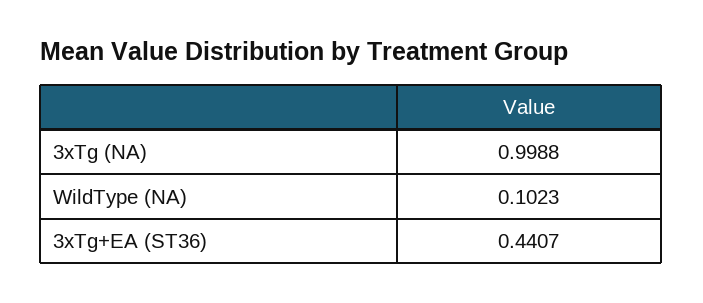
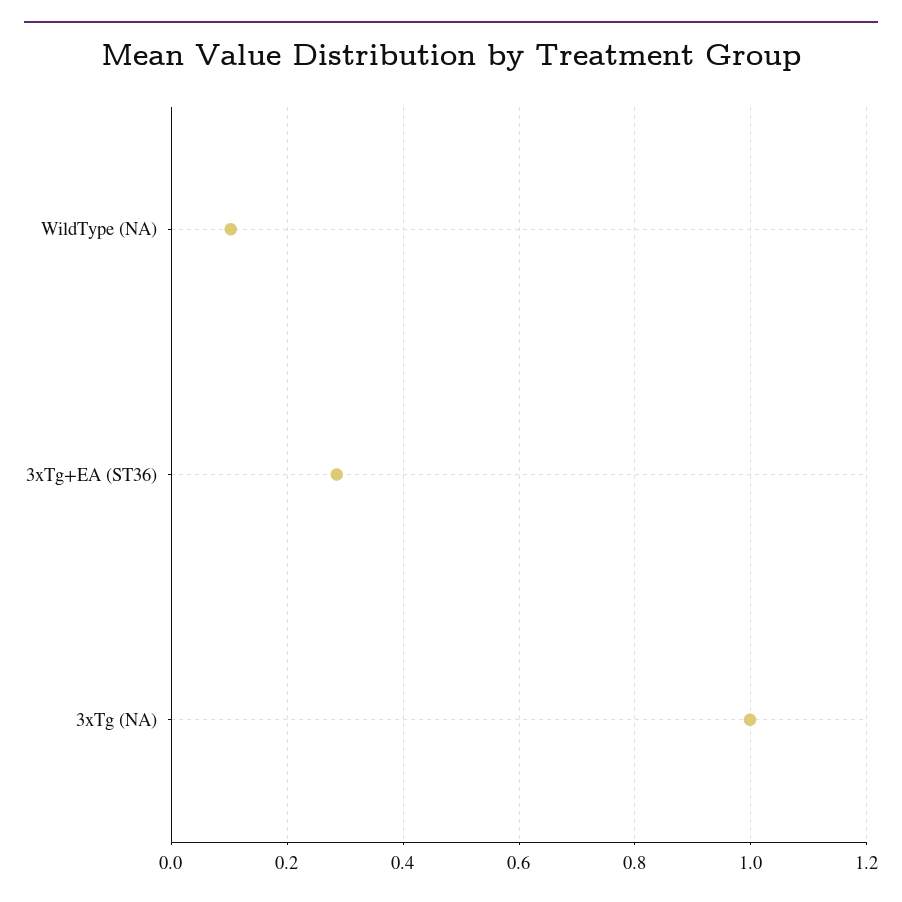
3xTg+EA (ST36): 0.4407 -> 0.28

